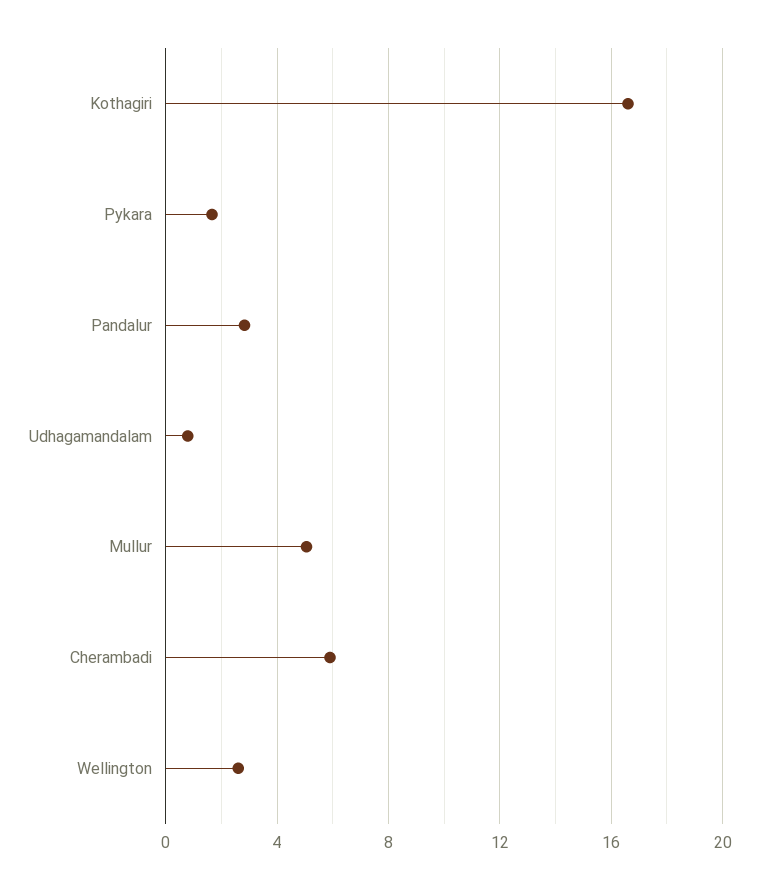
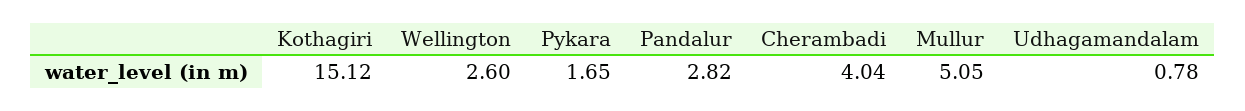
Kothagiri: 16.5 -> 15.12
Cherambadi: 6 -> 4.04

